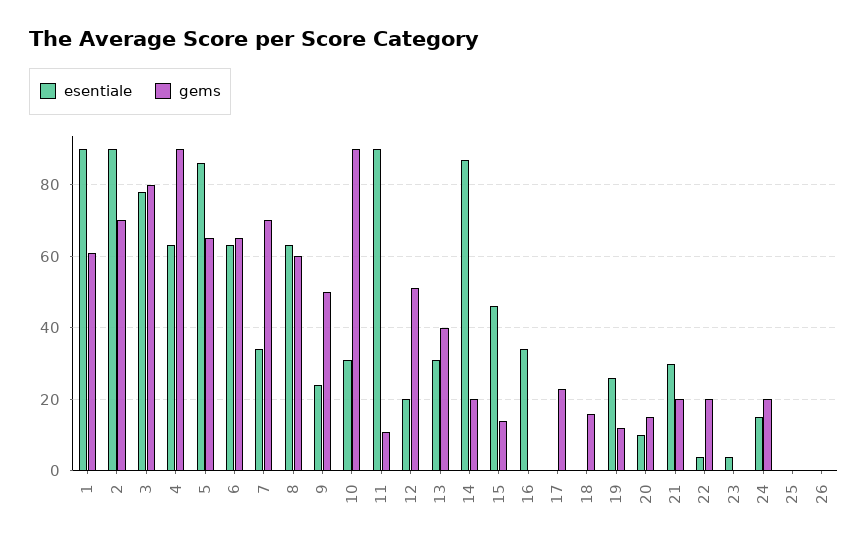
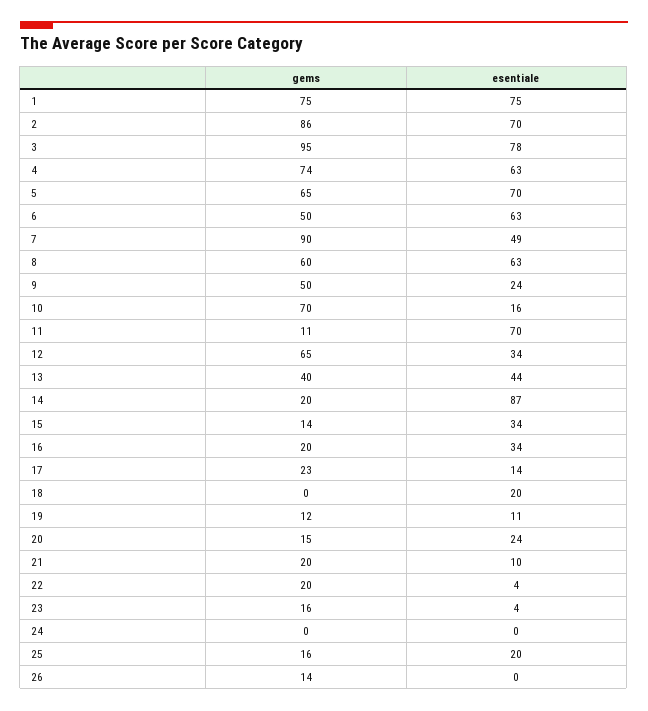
esentiale, 1: 90 -> 75
gems, 1: 60 -> 75
esentiale, 2: 90 -> 70
gems, 2: 70 -> 86
gems, 3: 80 -> 95
gems, 4: 90 -> 74
esentiale, 5: 85 -> 70
gems, 6: 65 -> 50
esentiale, 7: 35 -> 49
gems, 7: 70 -> 90
esentiale, 10: 30 -> 16
gems, 10: 90 -> 70
esentiale, 11: 90 -> 70
esentiale, 12: 20 -> 34
gems, 12: 50 -> 65
esentiale, 13: 30 -> 44
esentiale, 15: 45 -> 34
gems, 16: 0 -> 20
esentiale, 17: 0 -> 14
esentiale, 18: 0 -> 20
gems, 18: 15 -> 0
esentiale, 19: 25 -> 11
esentiale, 20: 10 -> 24
esentiale, 21: 30 -> 10
gems, 23: 0 -> 16
esentiale, 24: 15 -> 0
gems, 24: 20 -> 0
esentiale, 25: 0 -> 20
gems, 25: 0 -> 16
gems, 26: 0 -> 14

